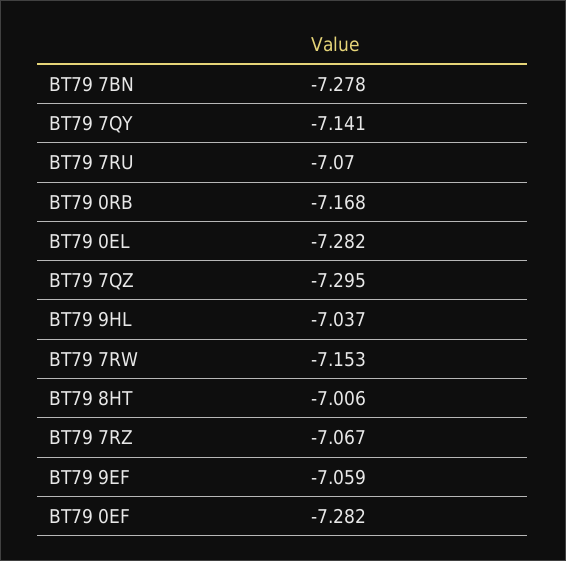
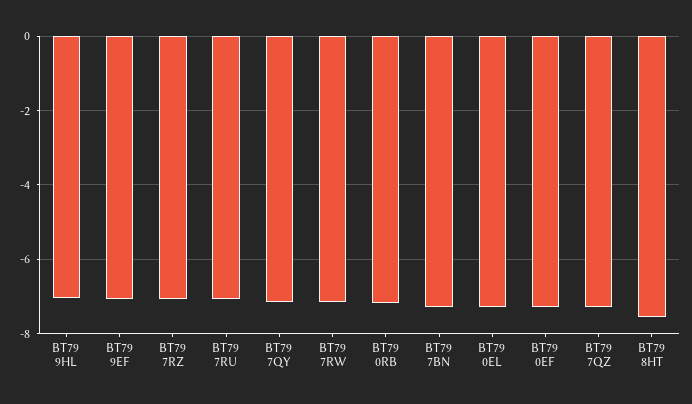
BT79 8HT: -7.006 -> -7.6

